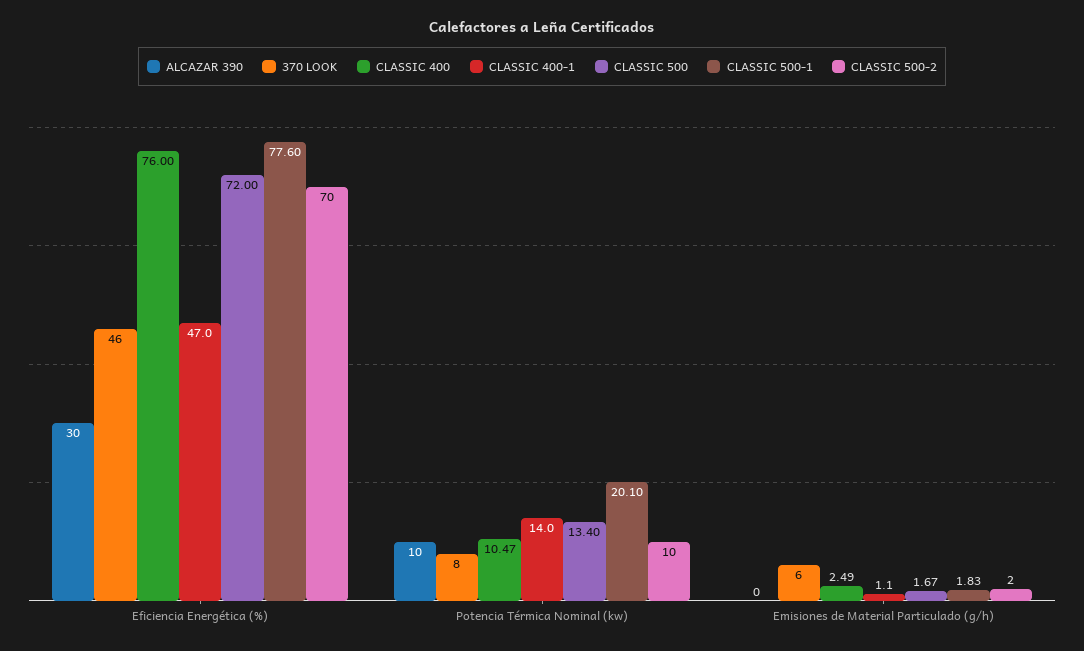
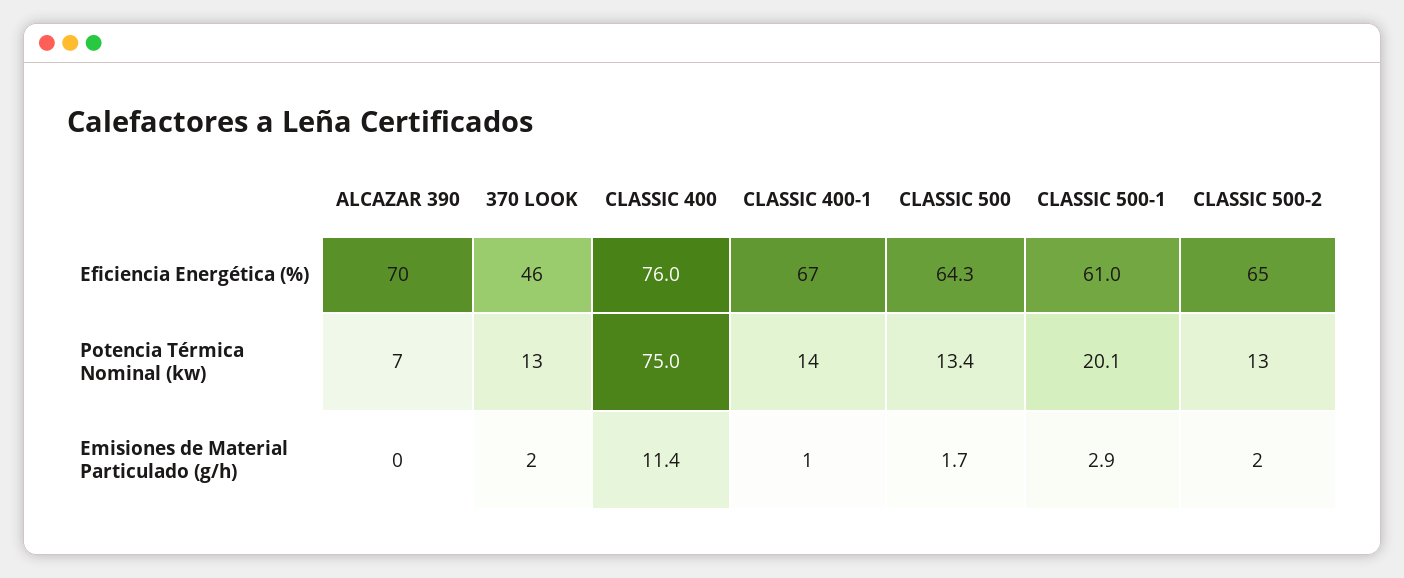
ALCAZAR 390, Eficiencia Energética (%): 30 -> 70
CLASSIC 400-1, Eficiencia Energética (%): 47 -> 67
CLASSIC 500, Eficiencia Energética (%): 72 -> 64.3
CLASSIC 500-1, Eficiencia Energética (%): 77.6 -> 61
CLASSIC 500-2, Eficiencia Energética (%): 70 -> 65
ALCAZAR 390, Potencia Térmica Nominal (kw): 10 -> 7
370 LOOK, Potencia Térmica Nominal (kw): 8 -> 13
CLASSIC 400, Potencia Térmica Nominal (kw): 10.47 -> 75
CLASSIC 500-2, Potencia Térmica Nominal (kw): 10 -> 13
370 LOOK, Emisiones de Material Particulado (g/h): 6 -> 2
CLASSIC 400, Emisiones de Material Particulado (g/h): 2.49 -> 11.4
CLASSIC 500-1, Emisiones de Material Particulado (g/h): 1.83 -> 2.9

